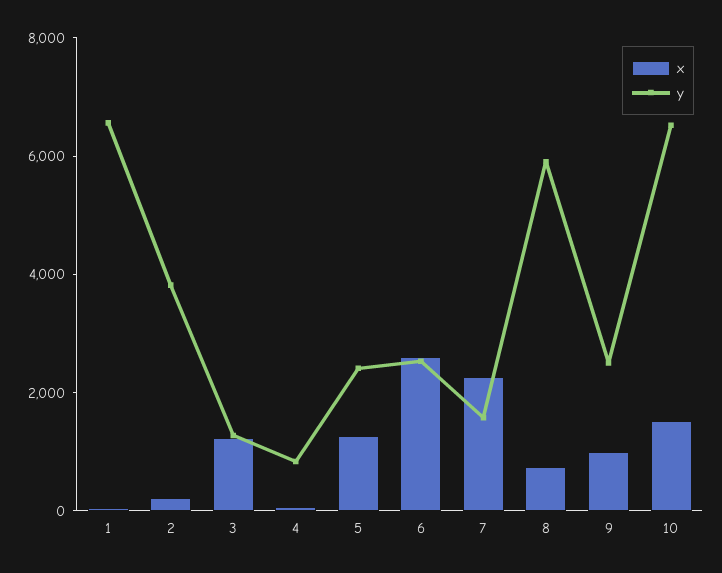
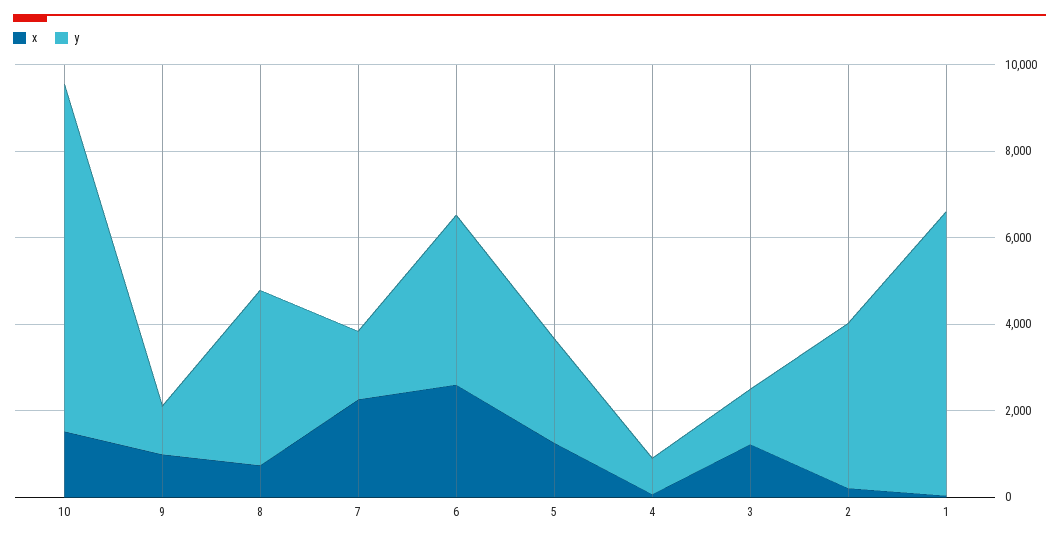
y, 6: 2500 -> 4000
y, 8: 6000 -> 4000
y, 9: 2500 -> 1000
y, 10: 6500 -> 8000

